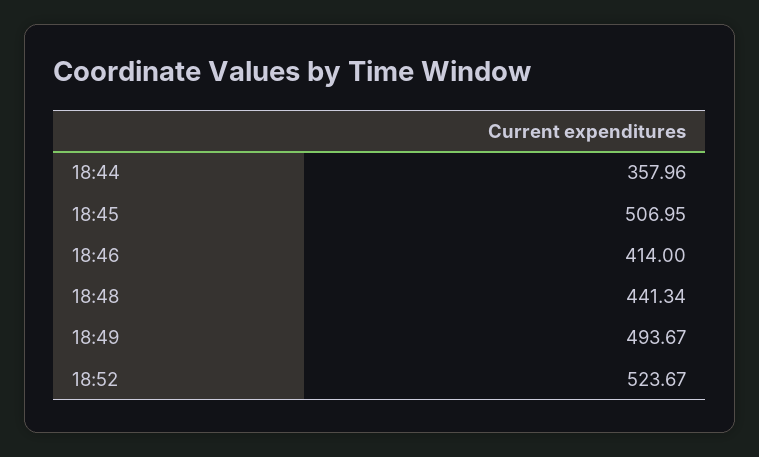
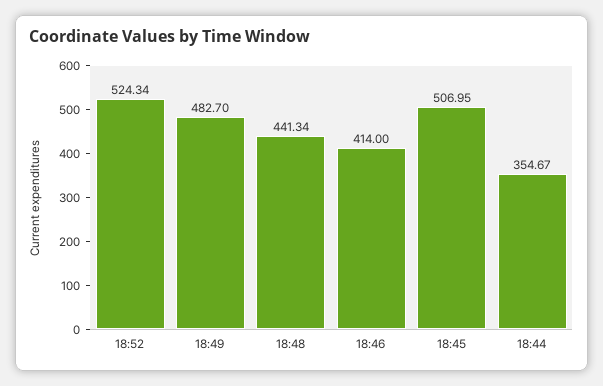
18:44: 357.96 -> 354.67
18:49: 493.67 -> 482.7
18:52: 523.67 -> 524.34

